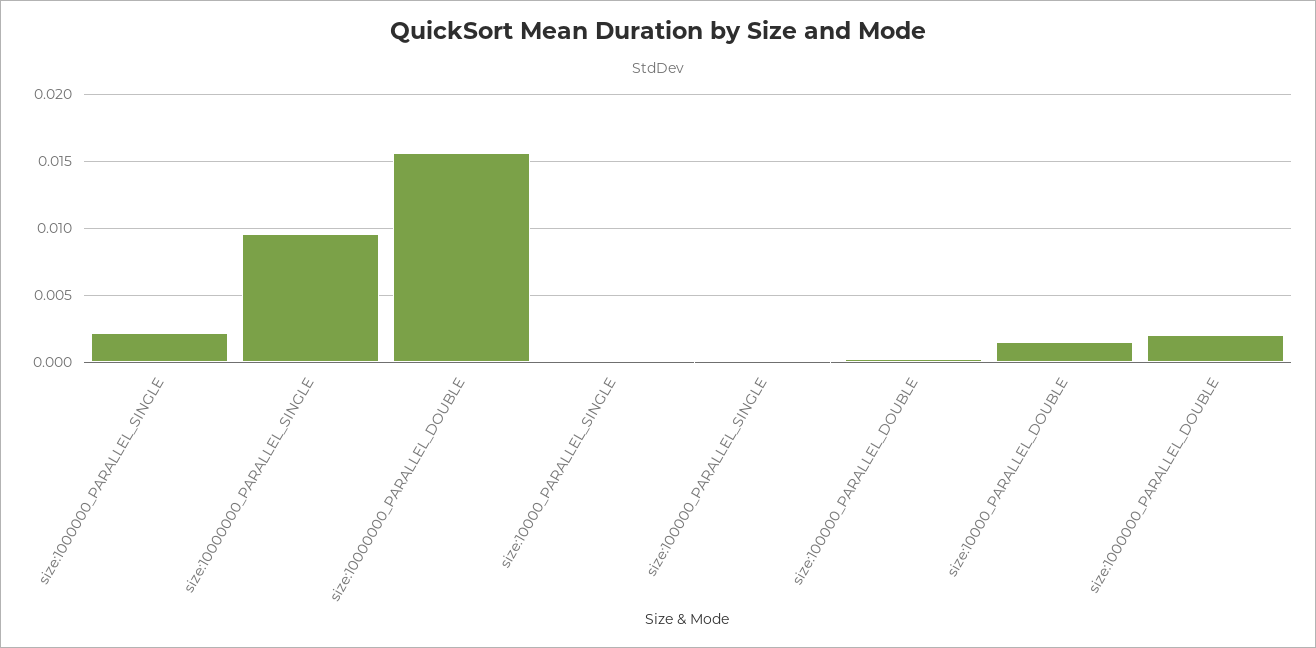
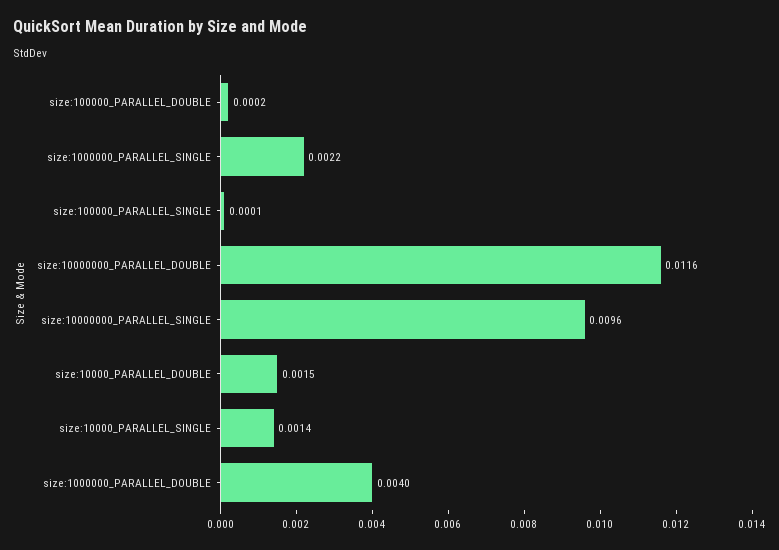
size:10000000_PARALLEL_DOUBLE: 0.0155 -> 0.0116
size:10000_PARALLEL_SINGLE: 0 -> 0.0014
size:1000000_PARALLEL_DOUBLE: 0.002 -> 0.004

